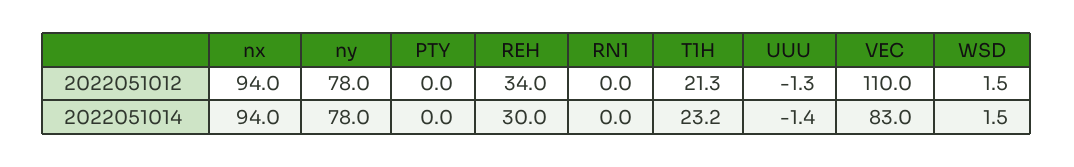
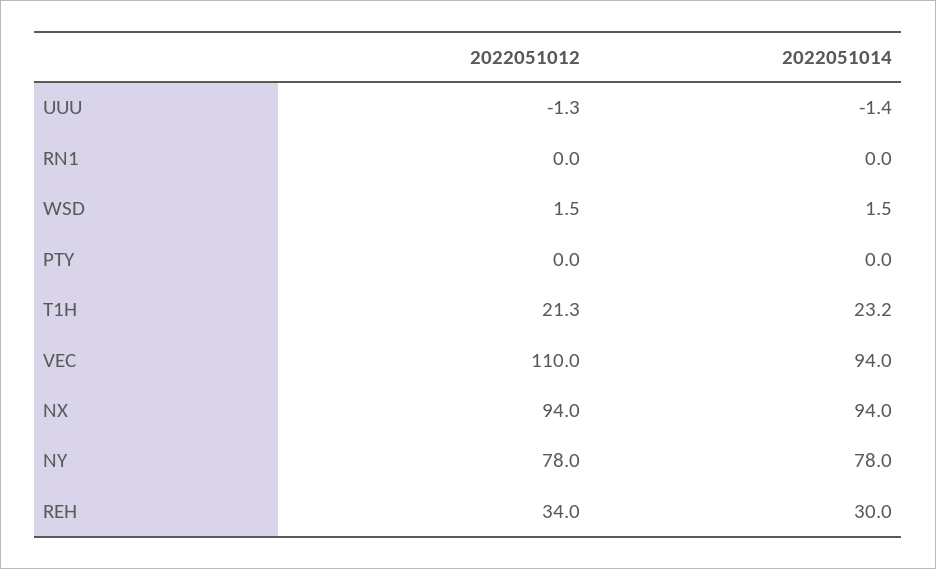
VEC, 2022051014: 83 -> 94

